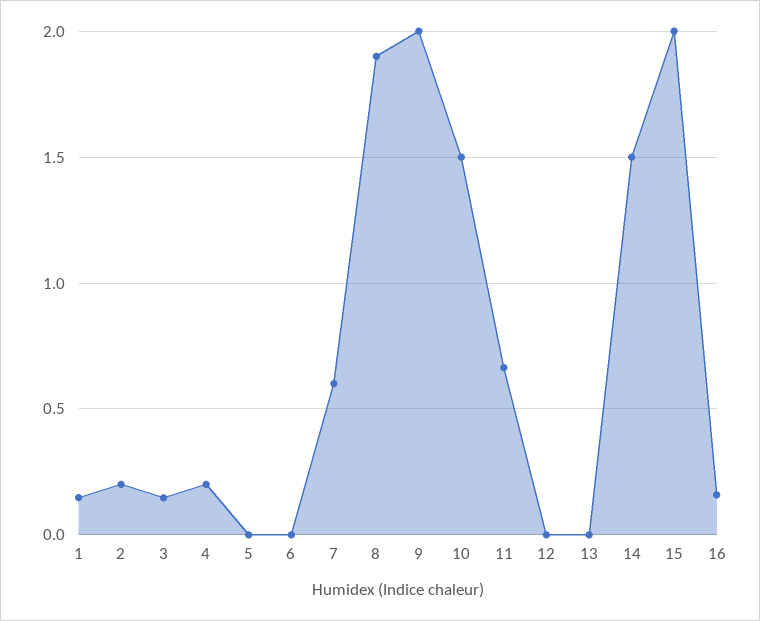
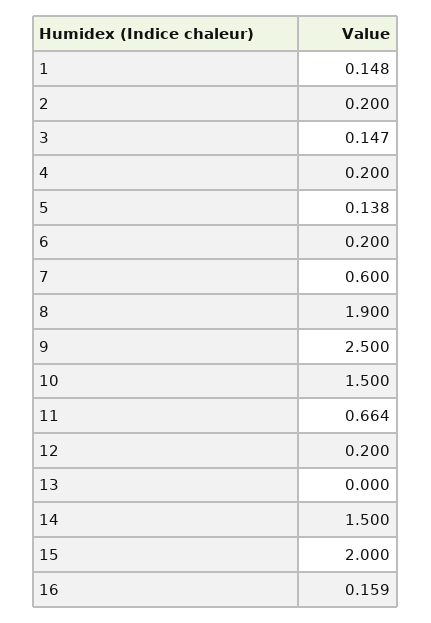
5: 0 -> 0.138
6: 0 -> 0.2
9: 2 -> 2.5
12: 0 -> 0.2

